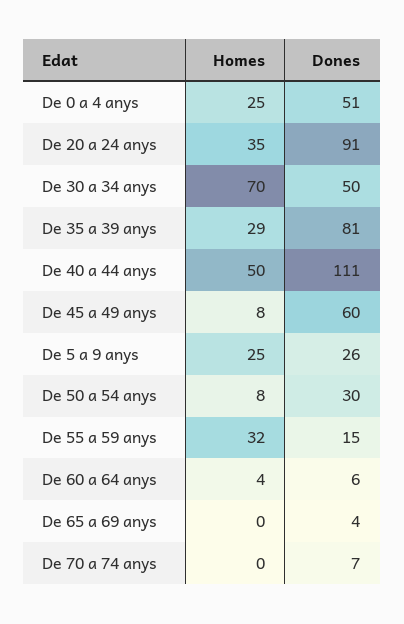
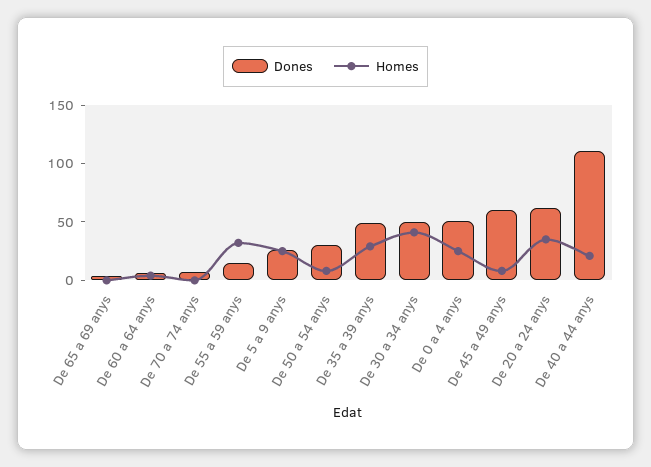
Dones, De 20 a 24 anys: 91 -> 60
Homes, De 30 a 34 anys: 70 -> 40
Dones, De 35 a 39 anys: 81 -> 50
Homes, De 40 a 44 anys: 50 -> 20

